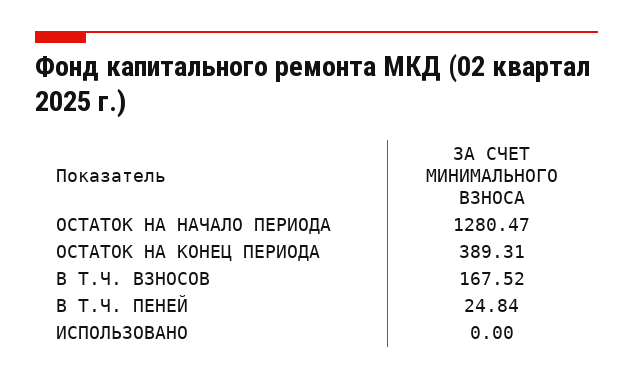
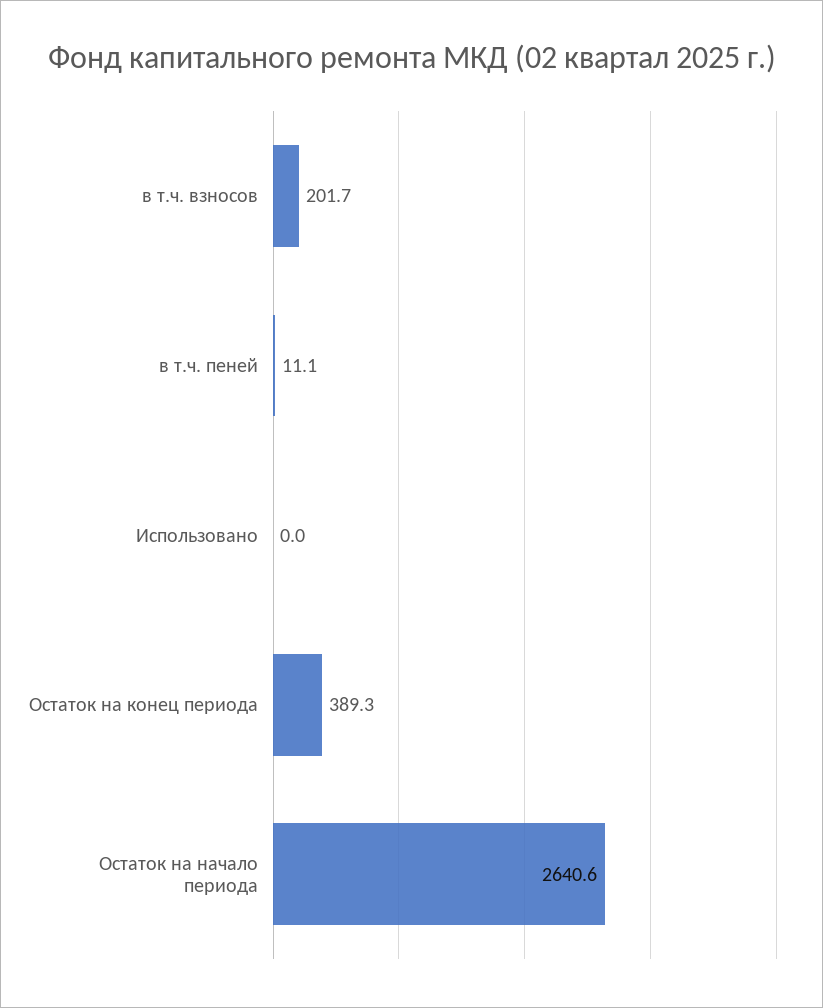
ОСТАТОК НА НАЧАЛО ПЕРИОДА: 1280.47 -> 2640.6
В Т.Ч. ВЗНОСОВ: 167.52 -> 201.7
В Т.Ч. ПЕНЕЙ: 24.84 -> 11.1

